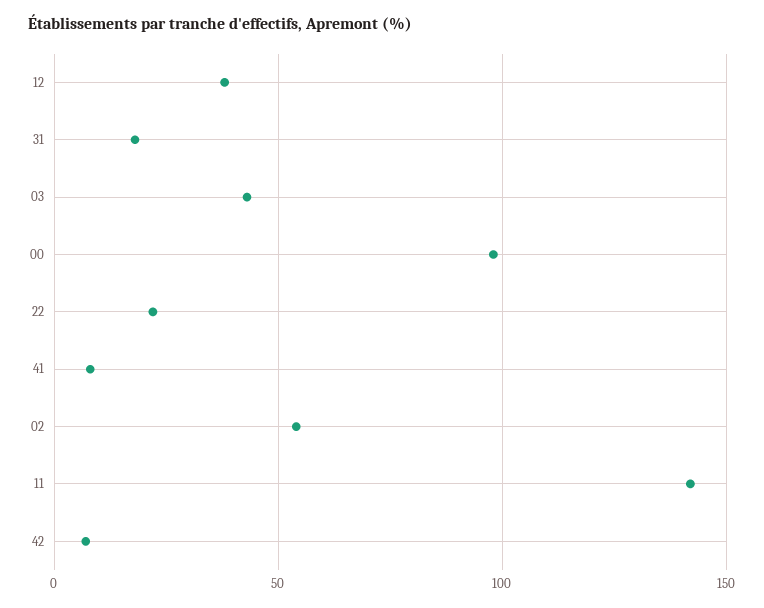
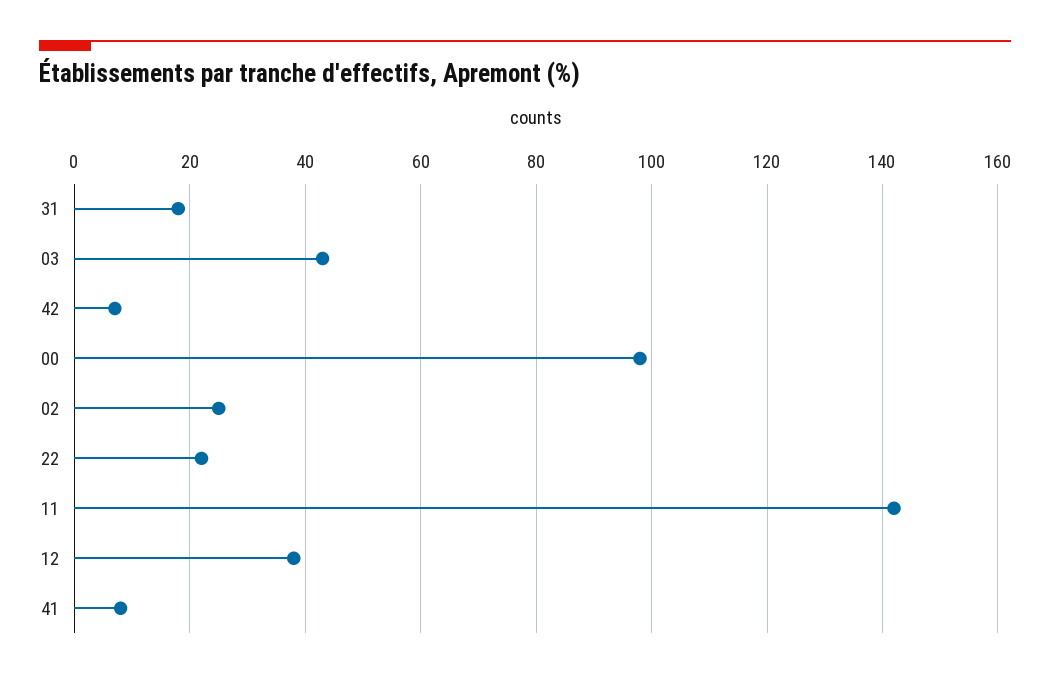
02: 55 -> 25

